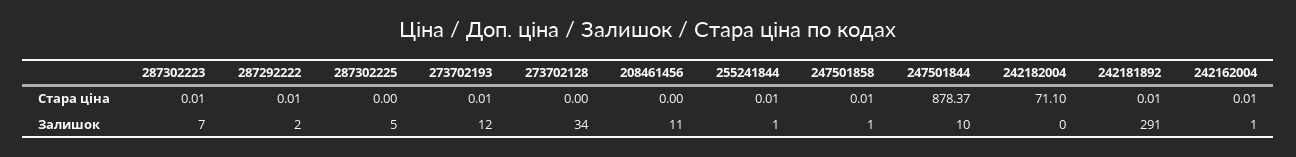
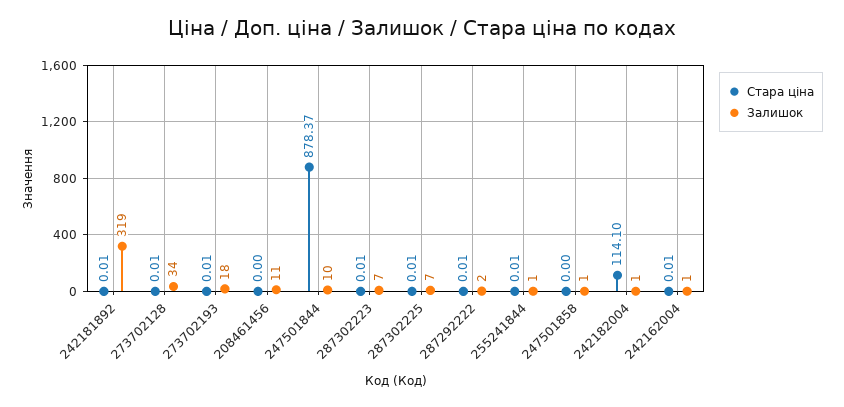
Стара ціна, 287302225: 0 -> 0.01
Стара ціна, 273702128: 0 -> 0.01
Стара ціна, 247501858: 0.01 -> 0
Стара ціна, 242182004: 71.1 -> 114.1
Залишок, 287302225: 5 -> 7
Залишок, 273702193: 12 -> 18
Залишок, 242182004: 0 -> 1
Залишок, 242181892: 291 -> 319

